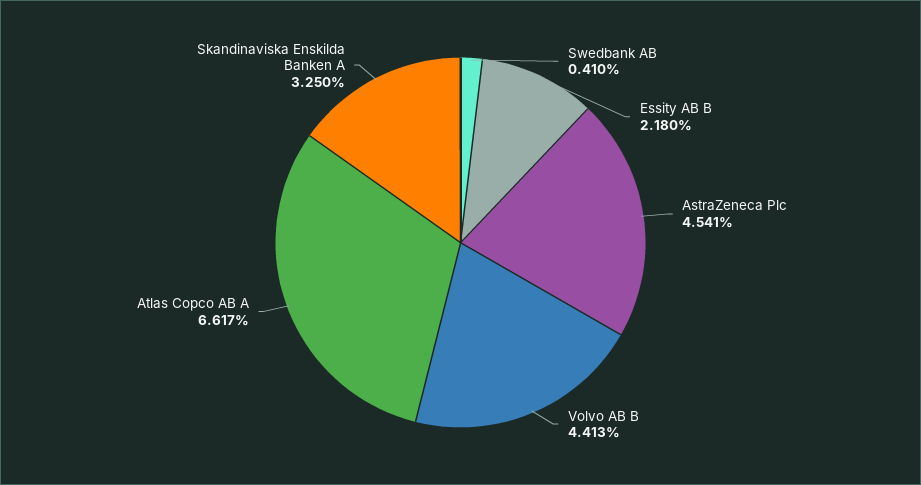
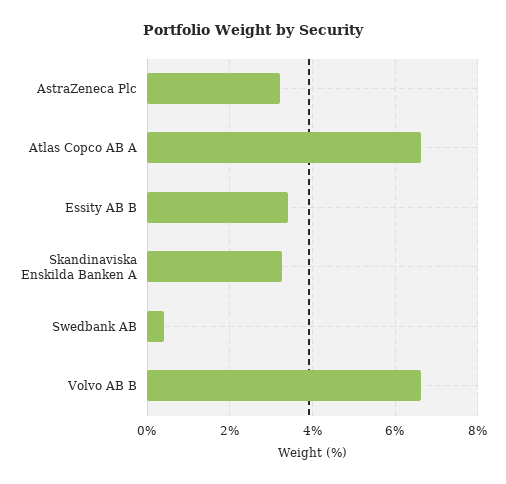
Essity AB B: 2.18 -> 3.4
AstraZeneca Plc: 4.541 -> 3.2
Volvo AB B: 4.413 -> 6.6

